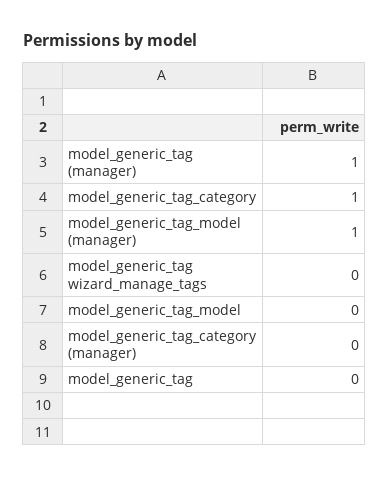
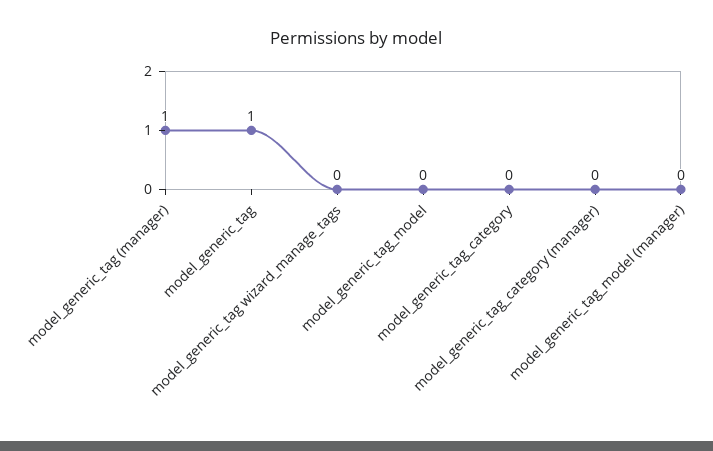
model_generic_tag_category: 1 -> 0
model_generic_tag_model (manager): 1 -> 0
model_generic_tag: 0 -> 1

